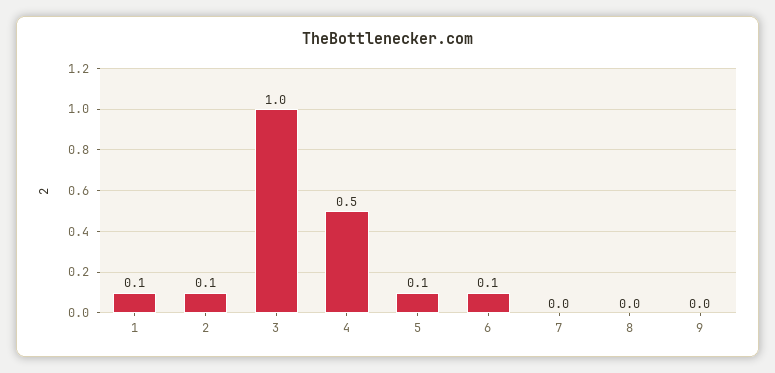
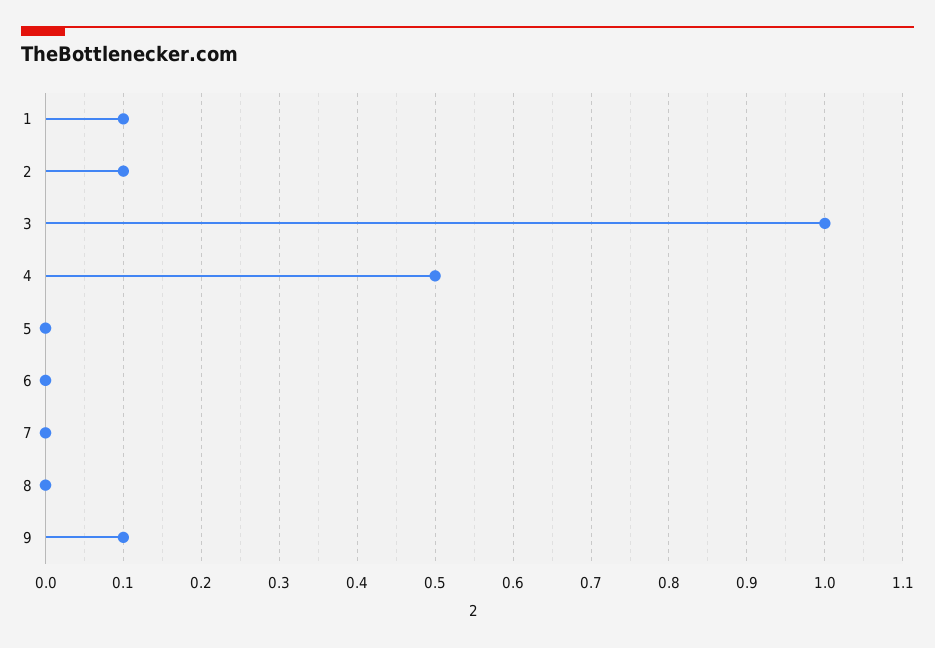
5: 0.1 -> 0
6: 0.1 -> 0
9: 0 -> 0.1

